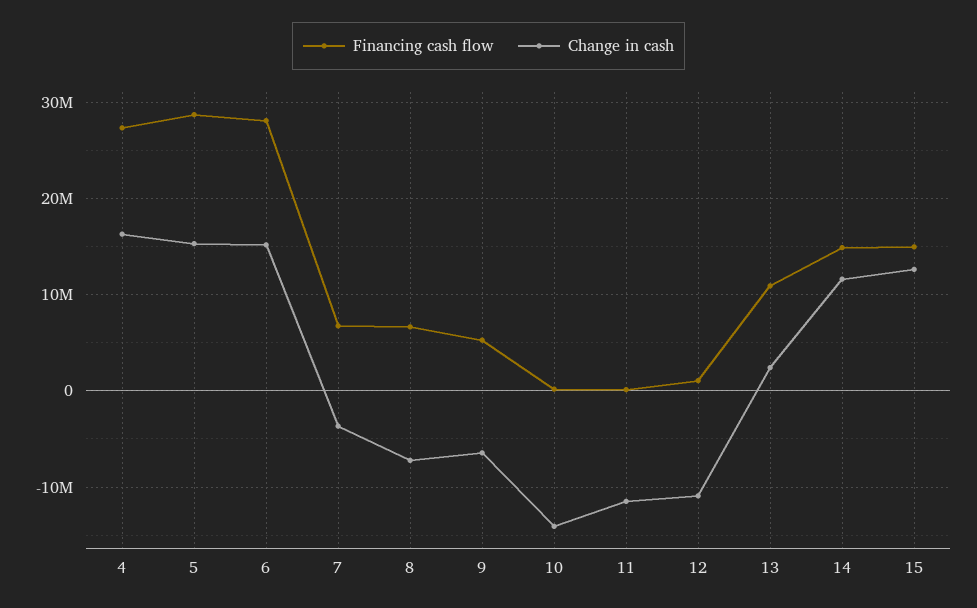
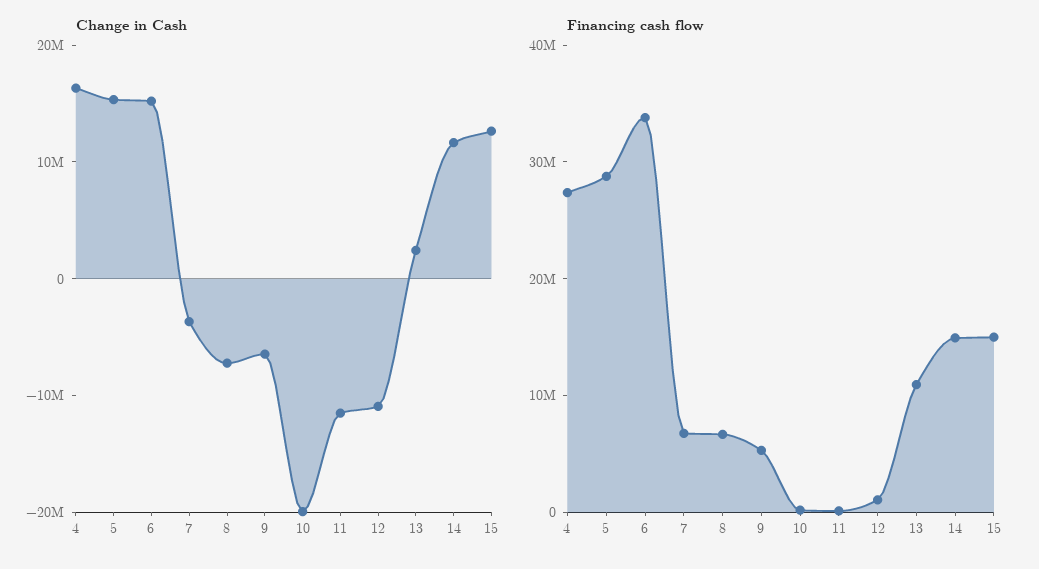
Financing cash flow, 6: 28000000 -> 34000000
Change in cash, 10: -14000000 -> -20000000

